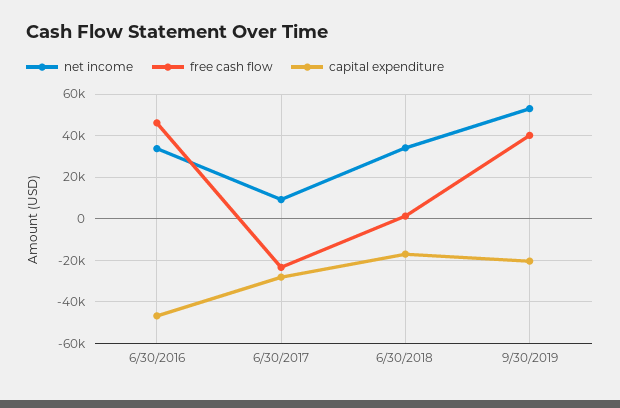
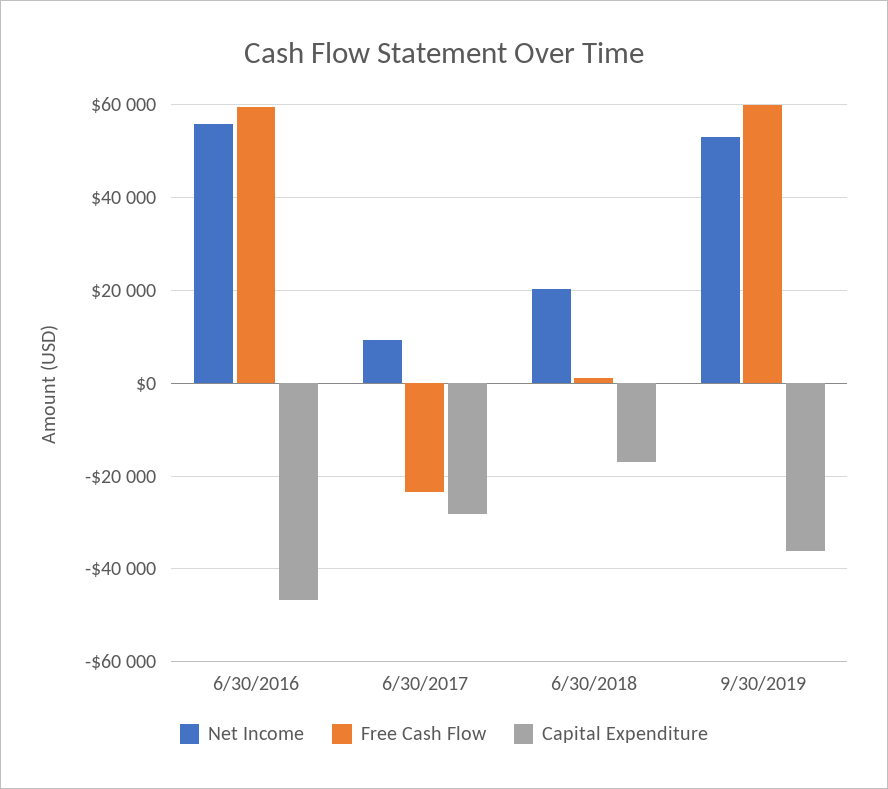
net income, 6/30/2016: 35000 -> 56000
free cash flow, 6/30/2016: 45000 -> 60000
net income, 6/30/2018: 35000 -> 20000
free cash flow, 9/30/2019: 40000 -> 60000
capital expenditure, 9/30/2019: -20000 -> -36000

